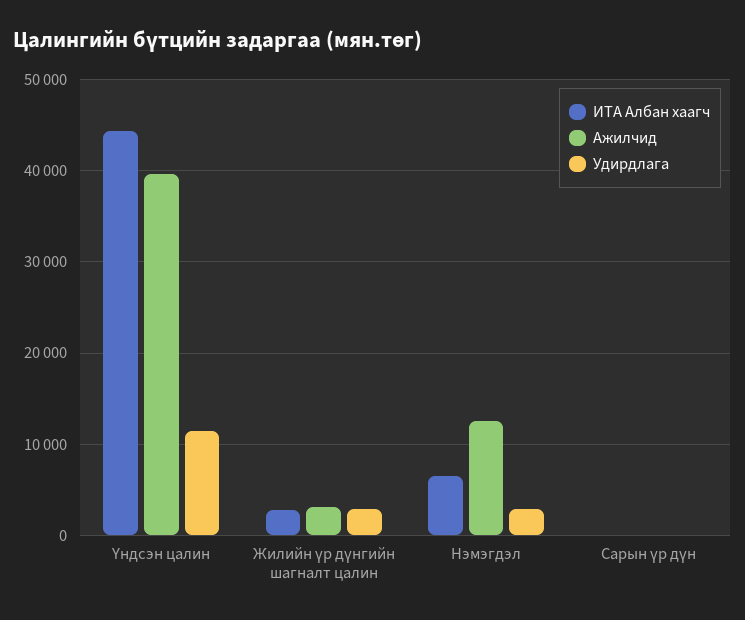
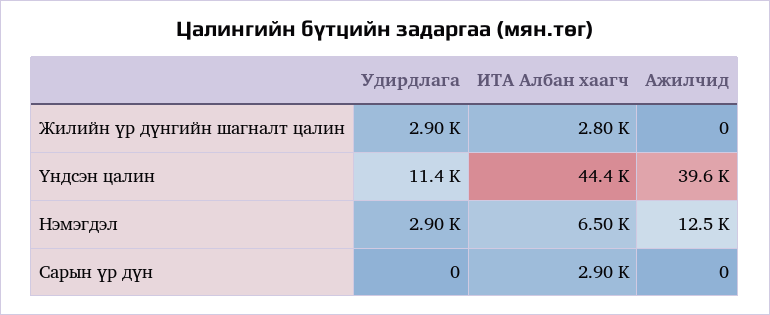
Ажилчид, Жилийн үр дүнгийн шагналт цалин: 3000 -> 0
ИТА Албан хаагч, Сарын үр дүн: 0 -> 2900

